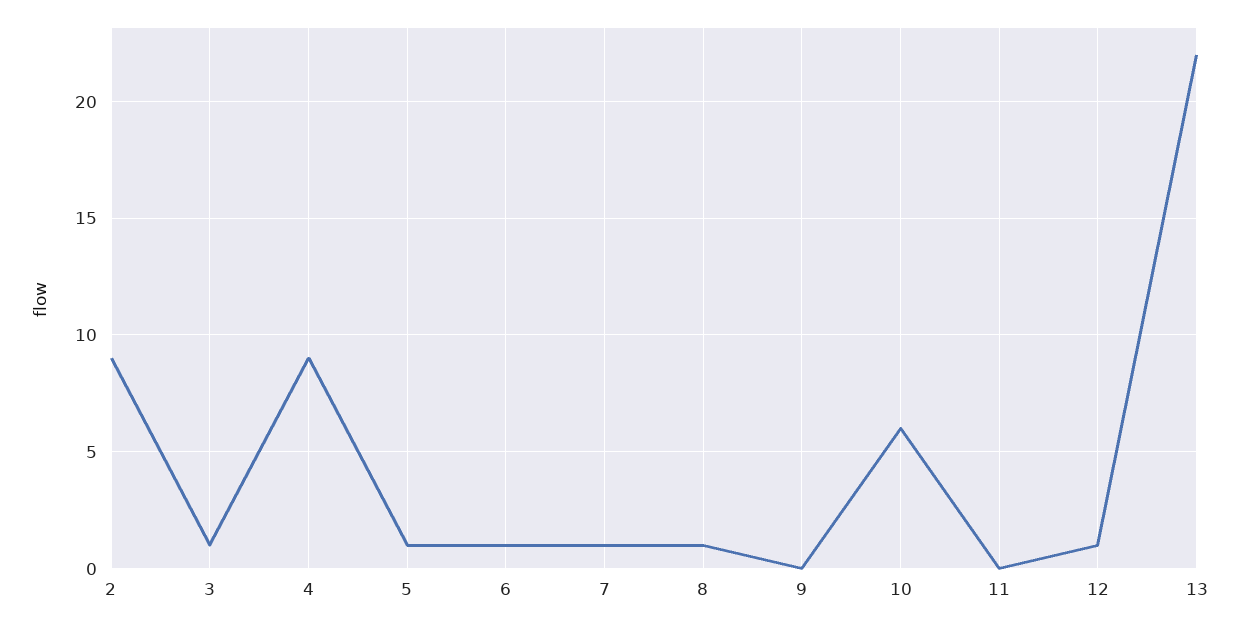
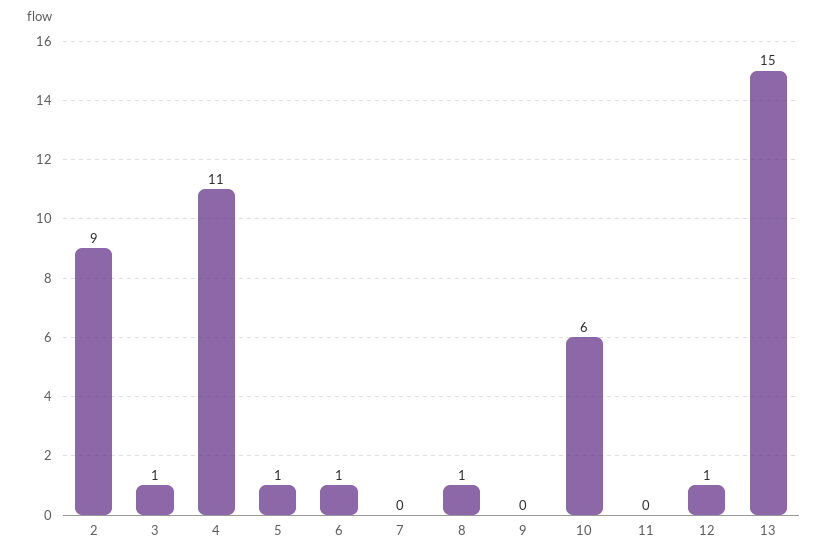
4: 9 -> 11
7: 1 -> 0
13: 22 -> 15

